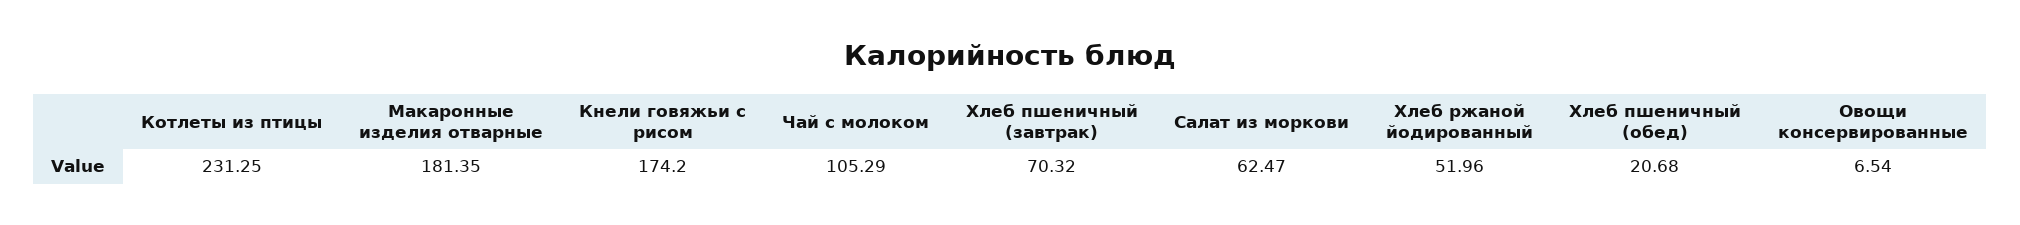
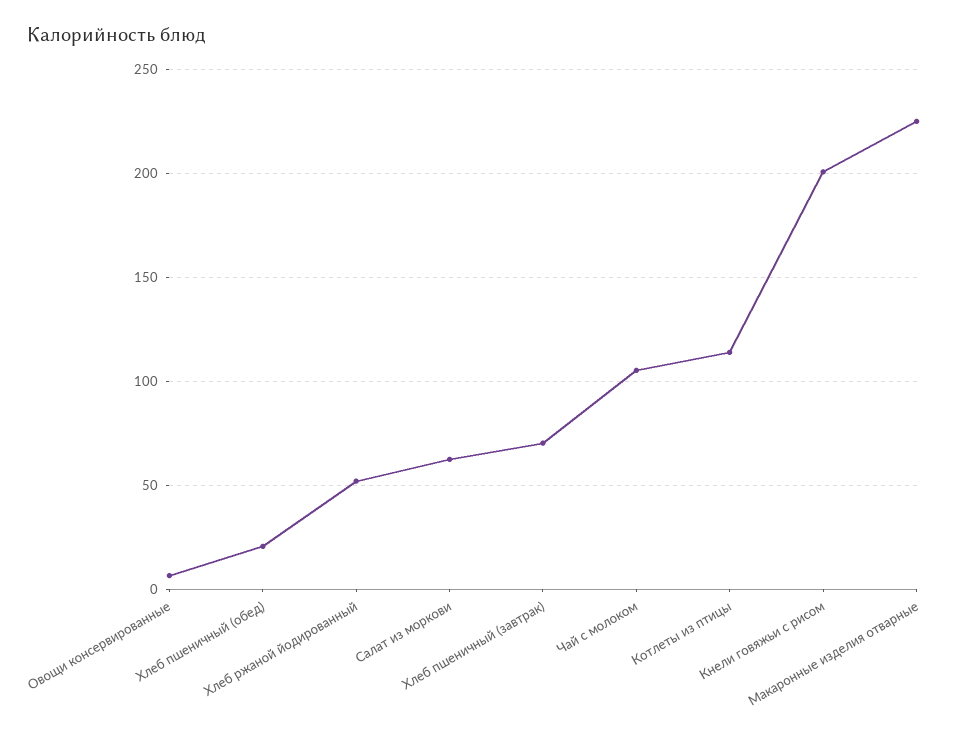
Котлеты из птицы: 231.25 -> 115
Макаронные изделия отварные: 181.35 -> 225
Кнели говяжьи с рисом: 174.2 -> 200

